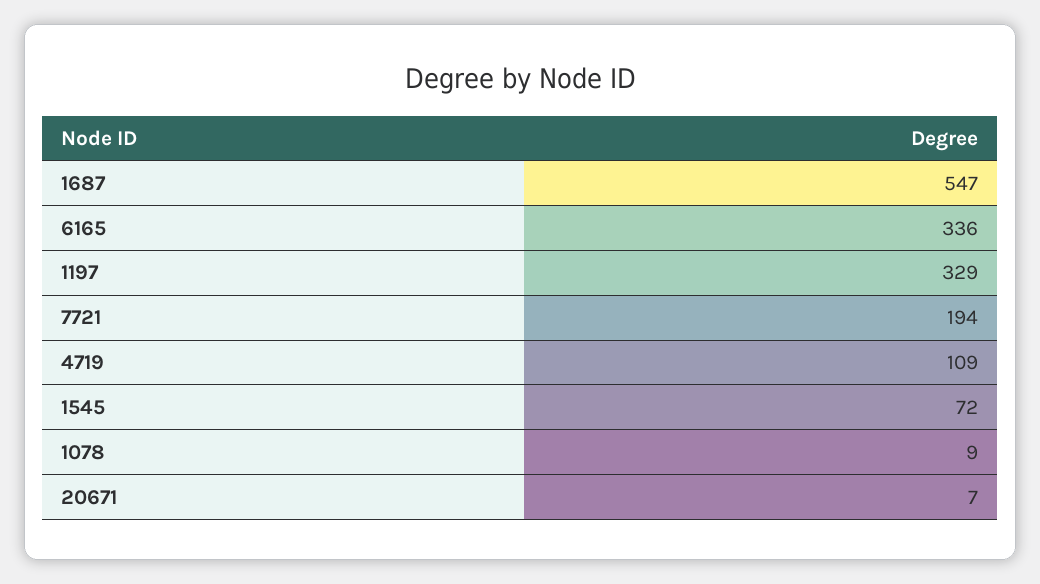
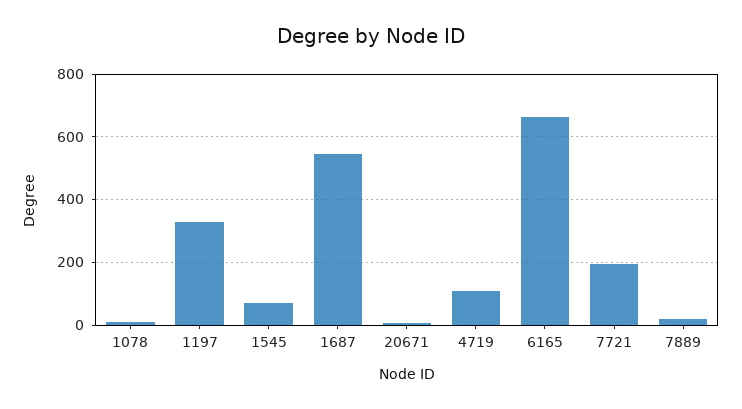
6165: 336 -> 660
7889: none -> 20

